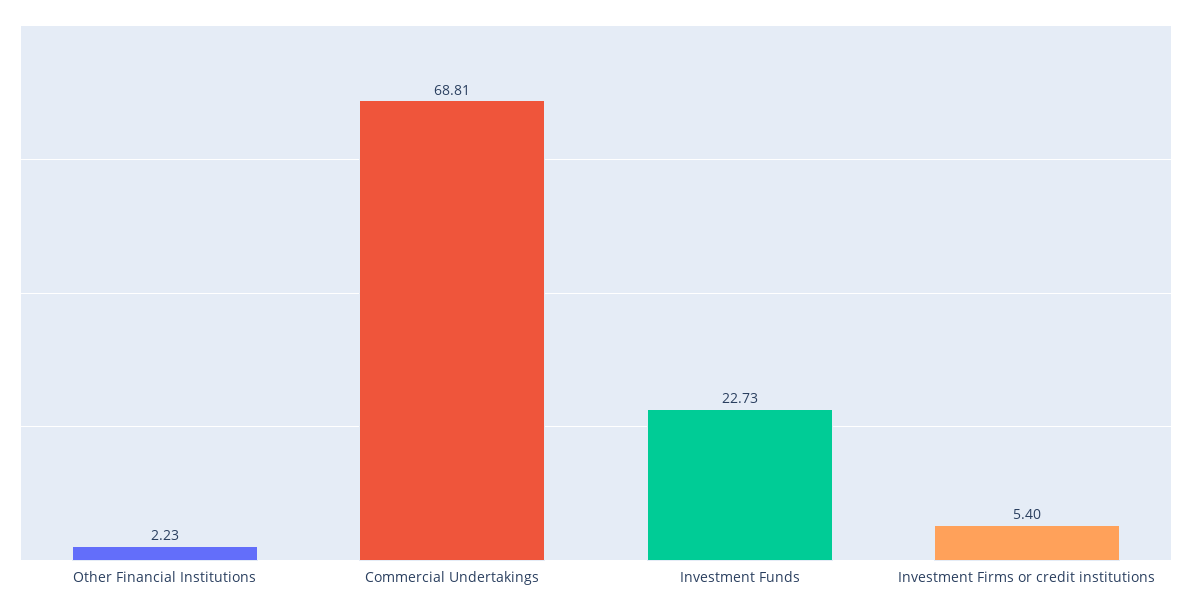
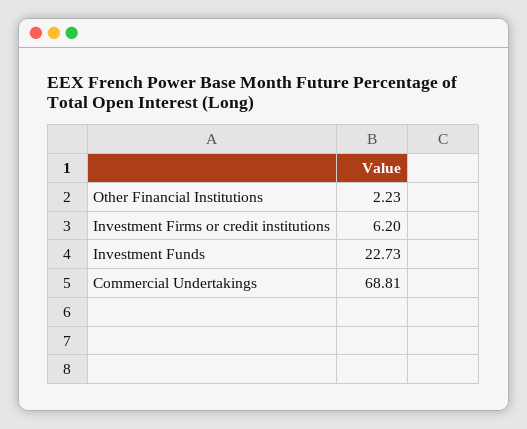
Investment Firms or credit institutions: 5.4 -> 6.2

